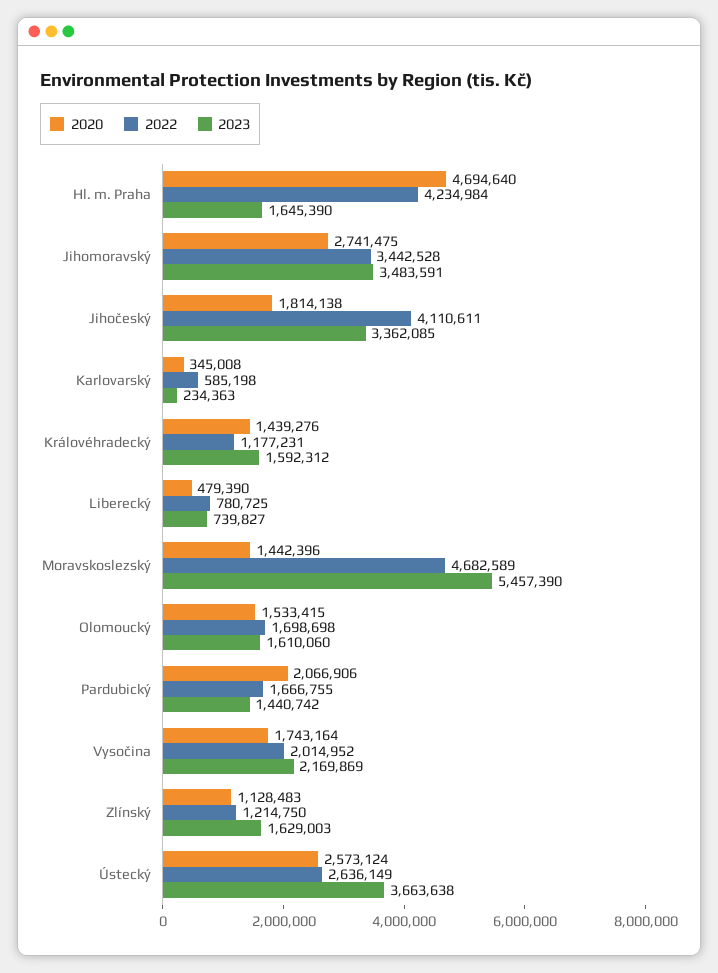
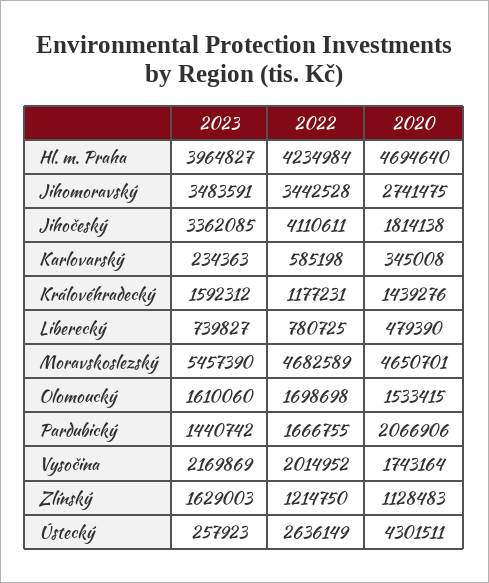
2023, Hl. m. Praha: 1645390 -> 3964827
2020, Moravskoslezský: 1442396 -> 4650701
2020, Ústecký: 2573124 -> 4301511
2023, Ústecký: 3663638 -> 257923

